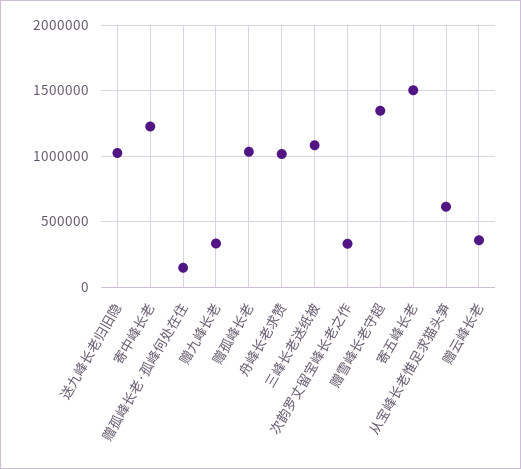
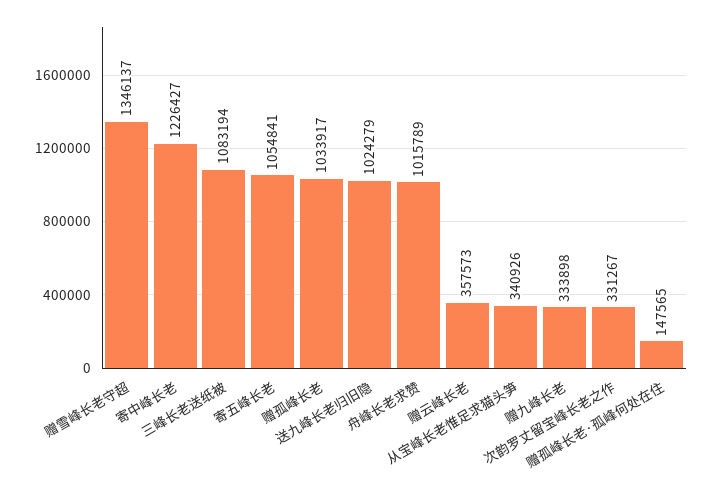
寄五峰长老: 1500000 -> 1054841
从宝峰长老惟足求猫头笋: 600000 -> 340926

